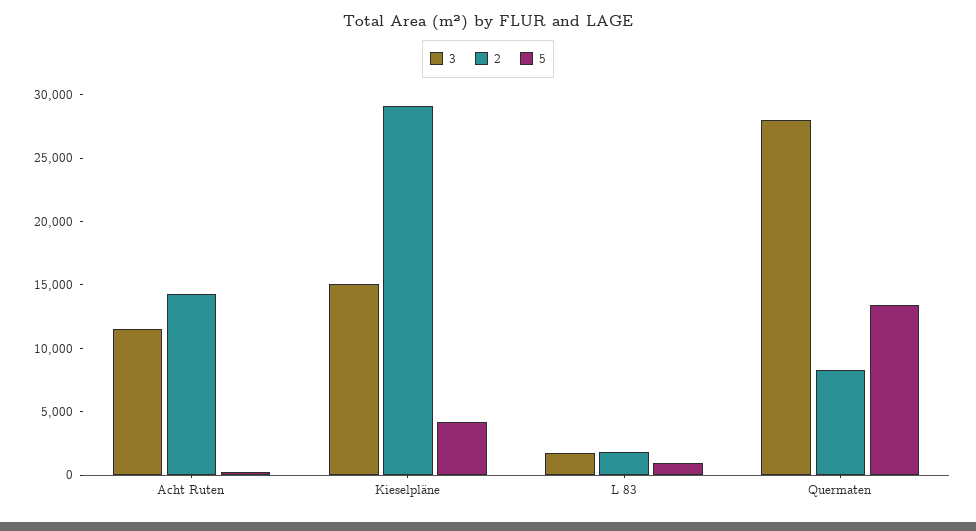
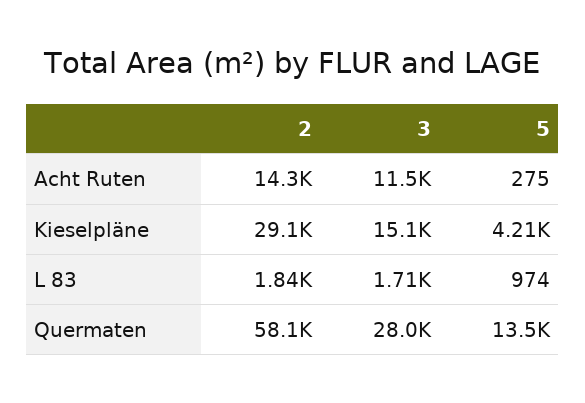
2, Quermaten: 8000 -> 58100

